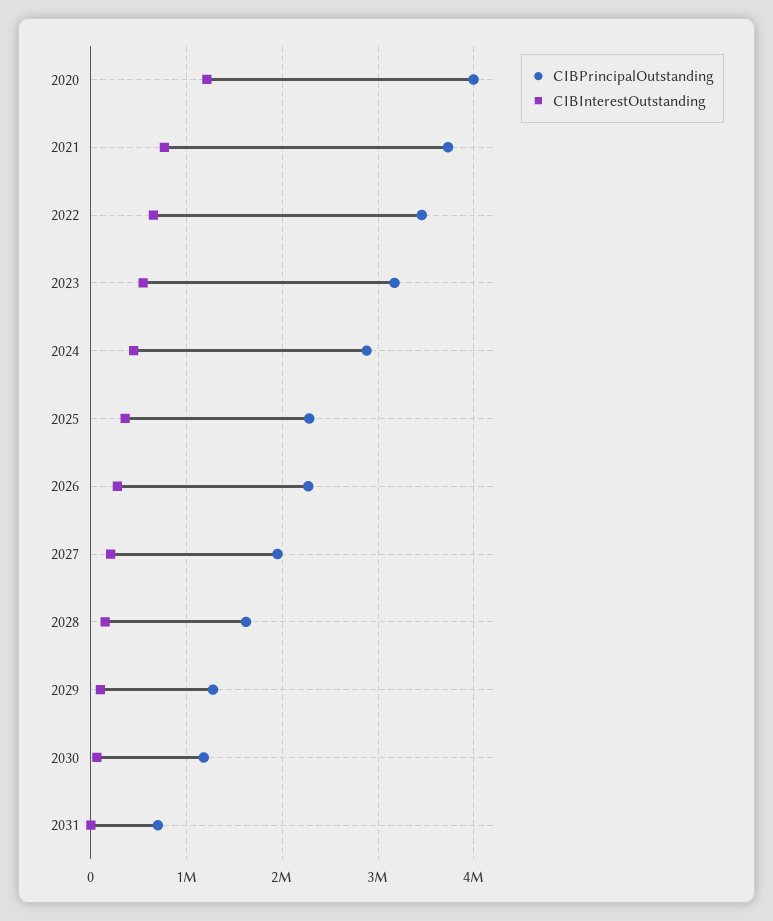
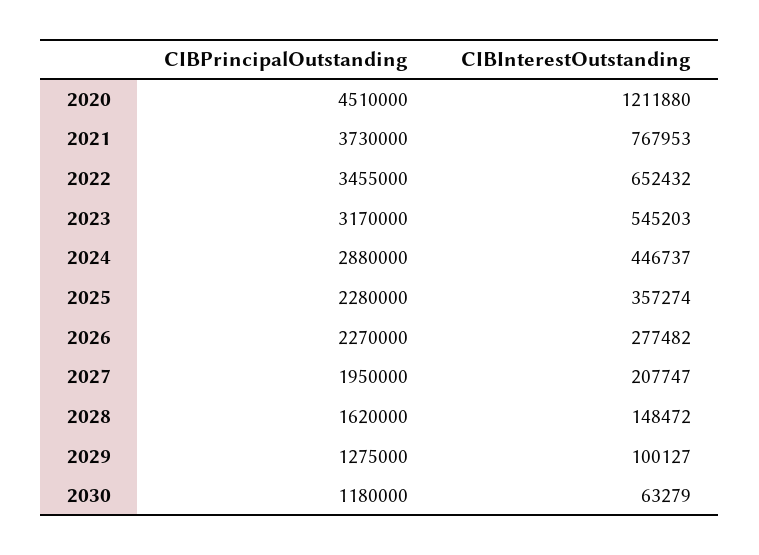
CIBPrincipalOutstanding, 2020: 4000000 -> 4510000
CIBPrincipalOutstanding, 2031: 700000 -> none
CIBInterestOutstanding, 2031: 0 -> none

